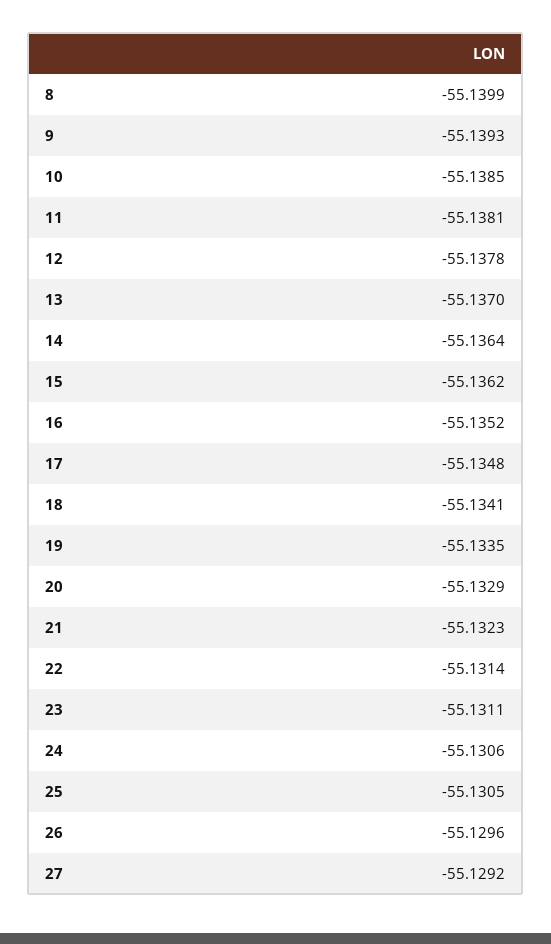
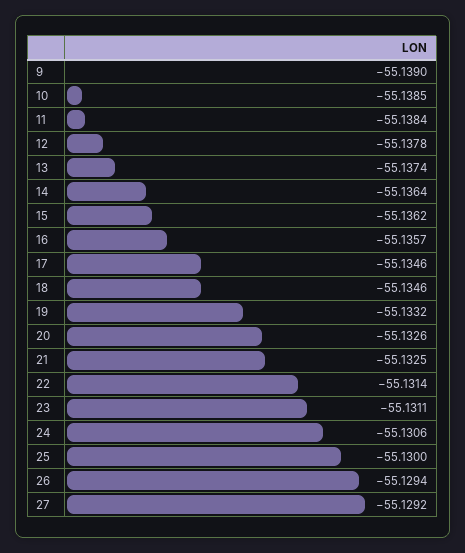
8: -55.1399 -> none
9: -55.1393 -> -55.139
11: -55.1381 -> -55.1384
13: -55.137 -> -55.1374
16: -55.1352 -> -55.1357
17: -55.1348 -> -55.1346
18: -55.1341 -> -55.1346
19: -55.1335 -> -55.1332
20: -55.1329 -> -55.1326
21: -55.1323 -> -55.1325
25: -55.1305 -> -55.13
26: -55.1296 -> -55.1294

